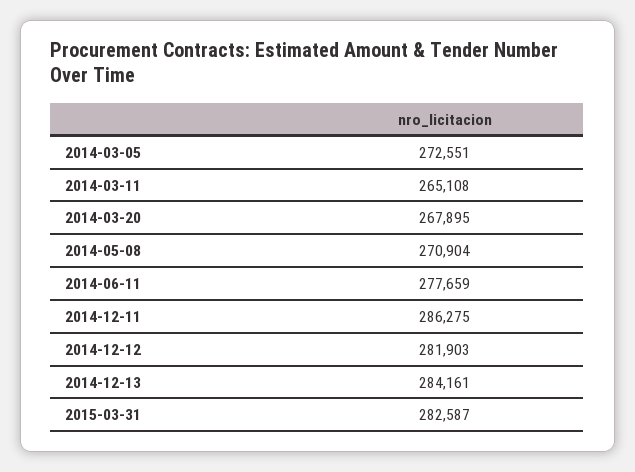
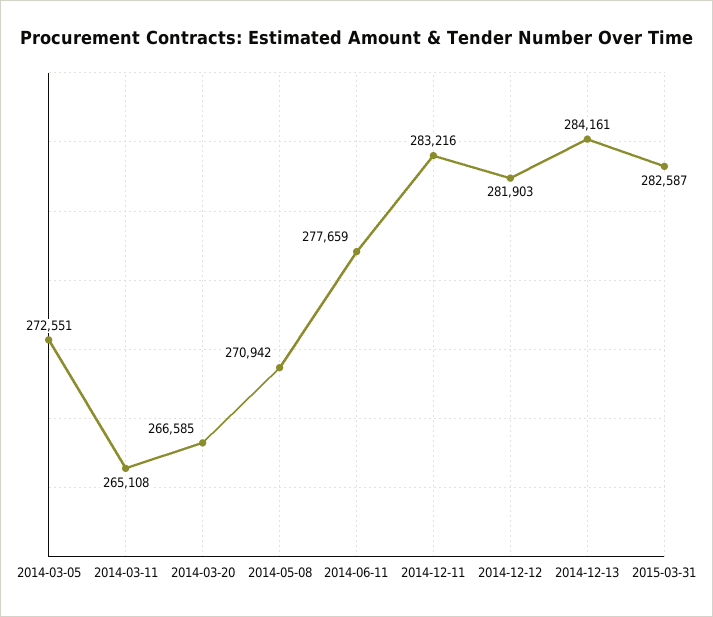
2014-03-20: 267895 -> 266585
2014-05-08: 270904 -> 270942
2014-12-11: 286275 -> 283216

